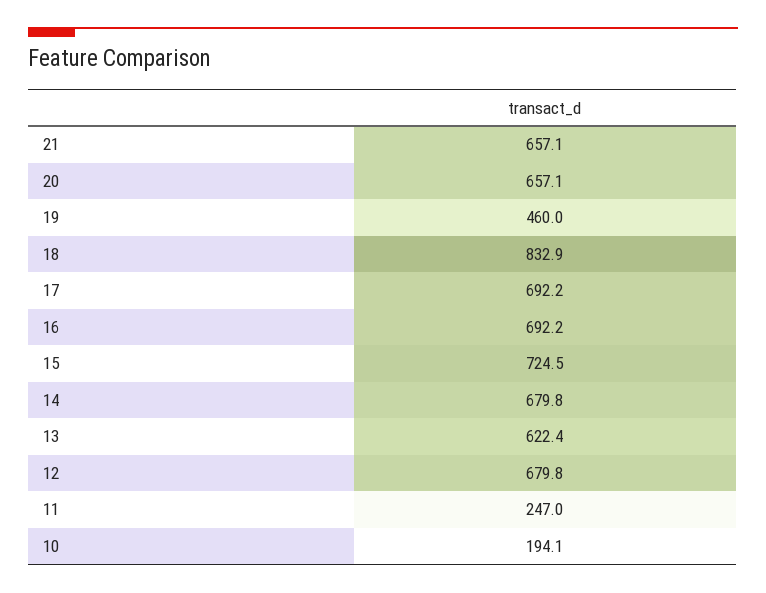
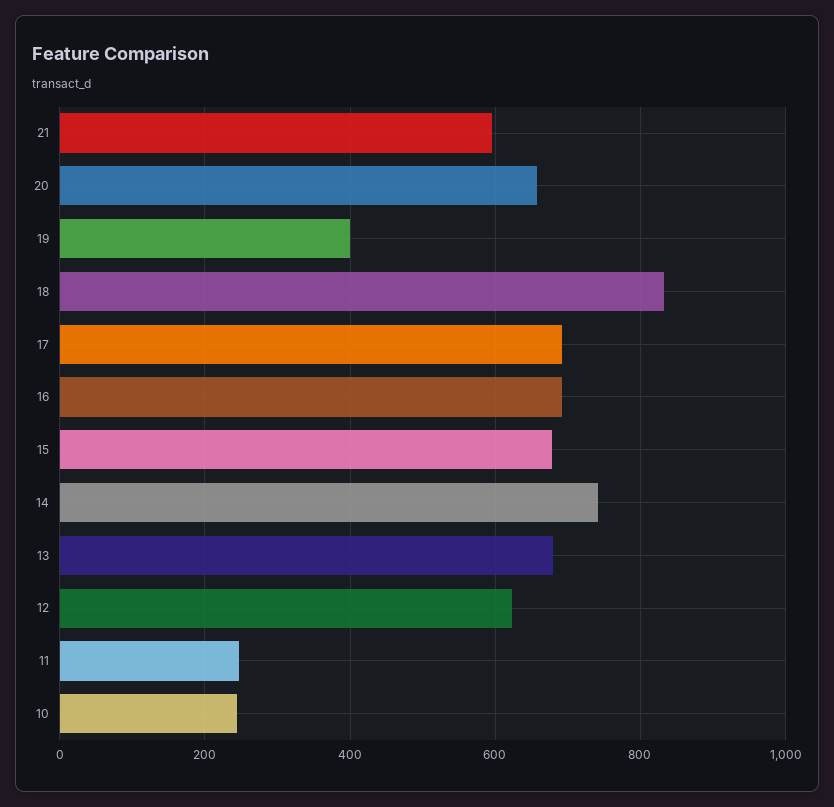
21: 657.1 -> 600
19: 460 -> 400
15: 724.5 -> 680
14: 679.8 -> 740
13: 622.4 -> 680
12: 679.8 -> 620
10: 194.1 -> 240

